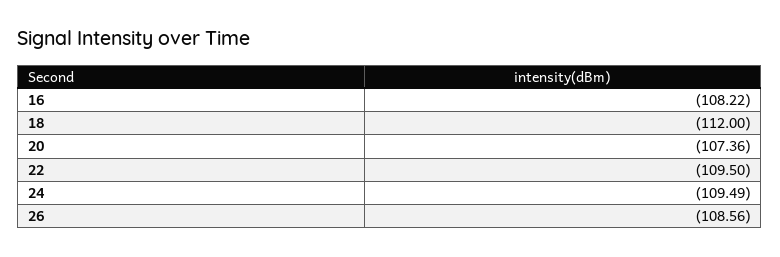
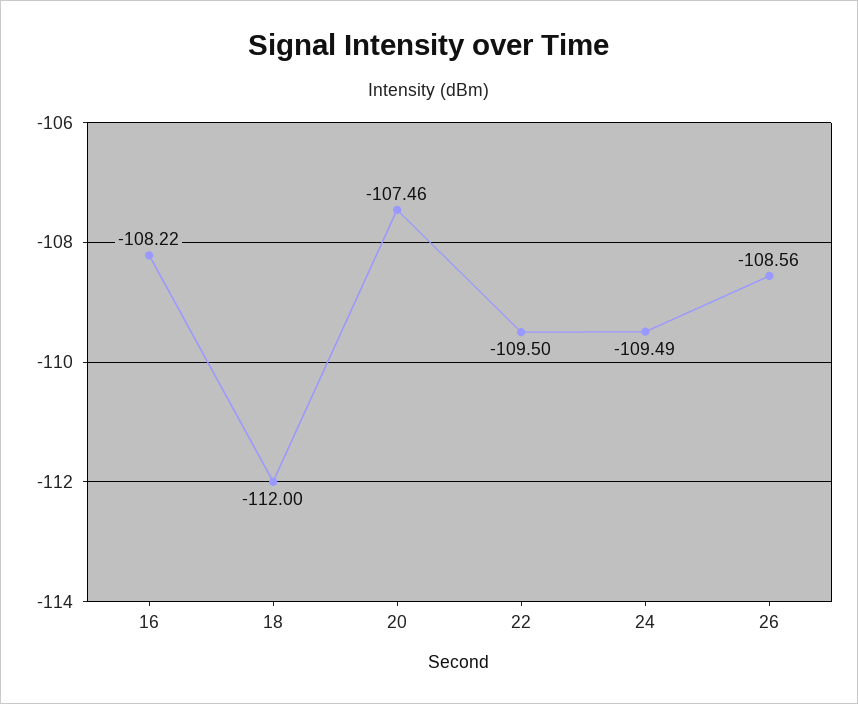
20: -107.36 -> -107.46

